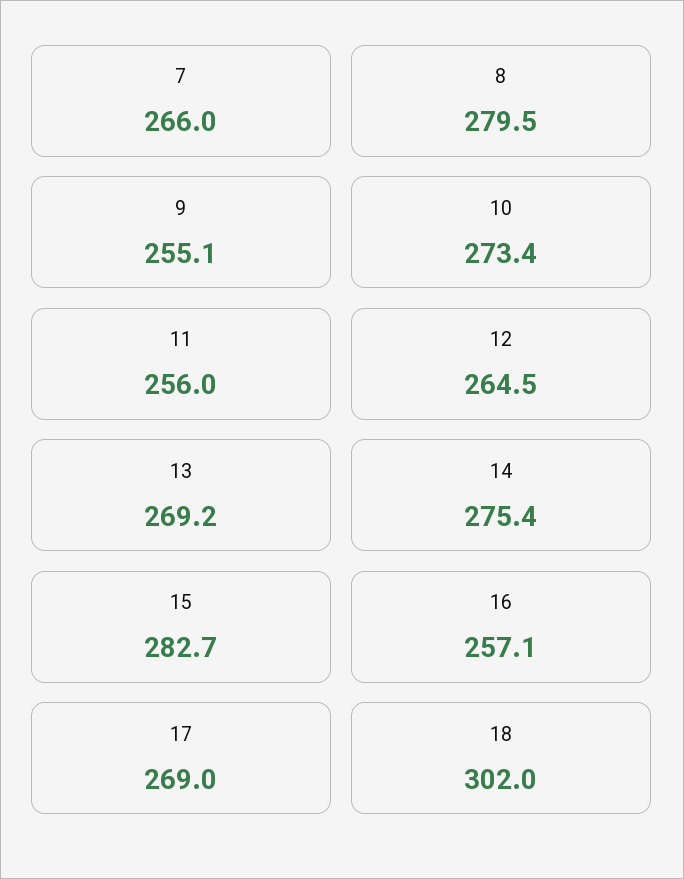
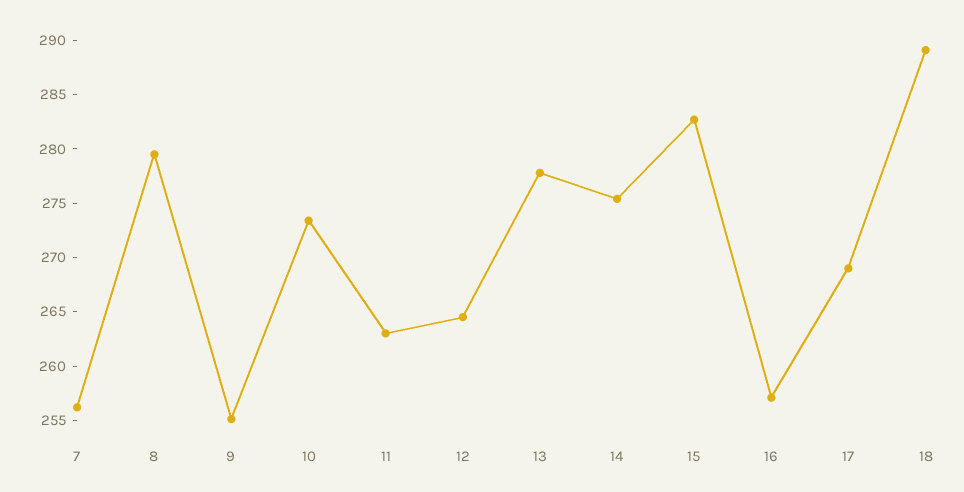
7: 266 -> 256
11: 256 -> 263
13: 269.2 -> 278
18: 302 -> 289

